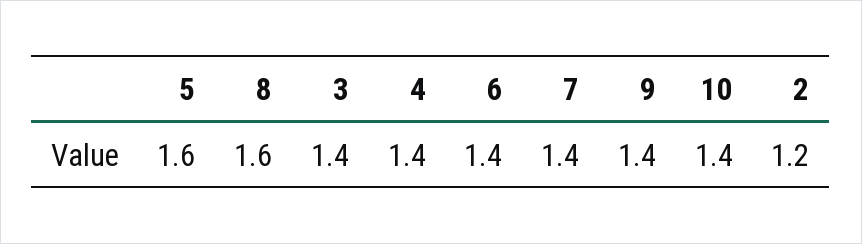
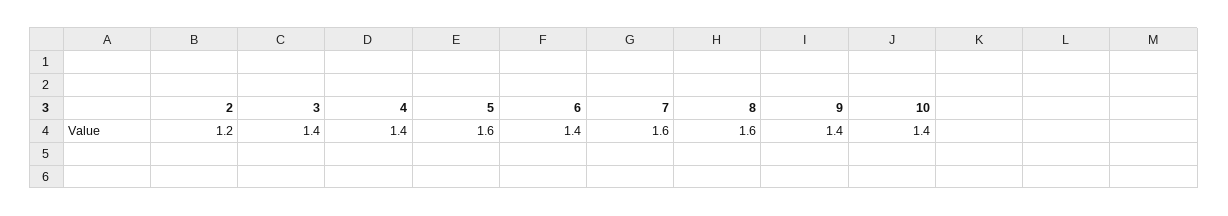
7: 1.4 -> 1.6

